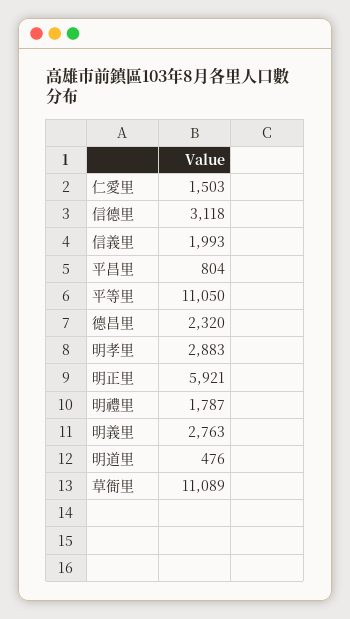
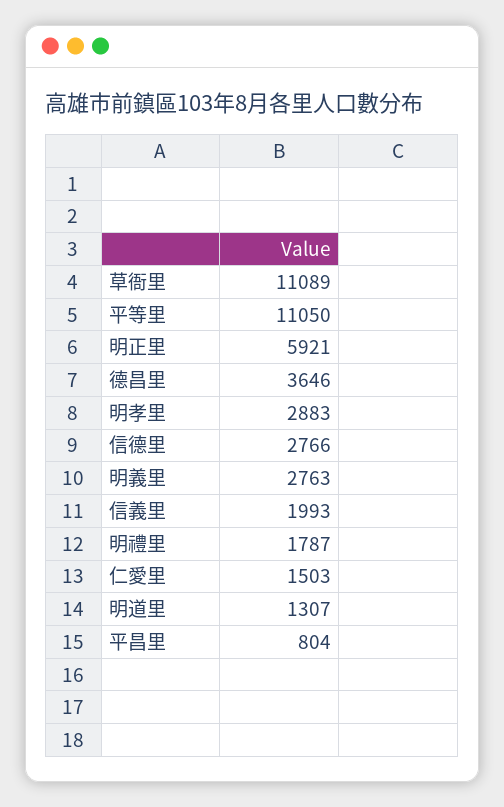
信德里: 3118 -> 2766
德昌里: 2320 -> 3646
明道里: 476 -> 1307

